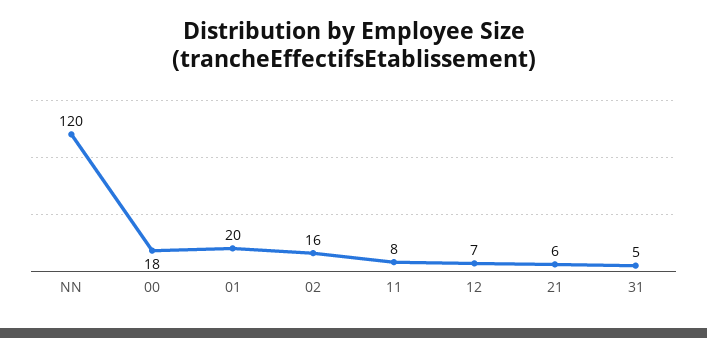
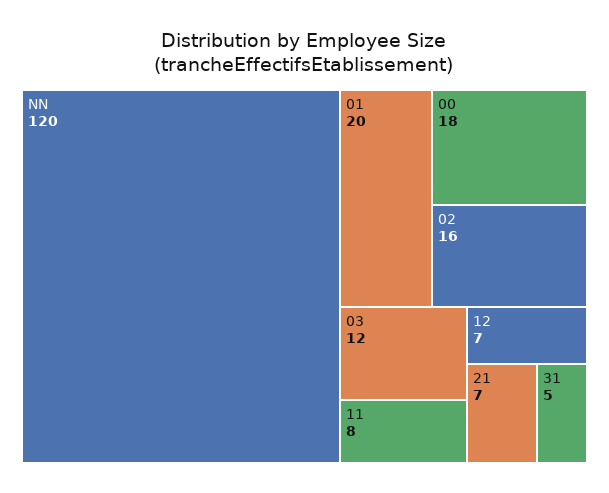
21: 6 -> 7
03: none -> 12

